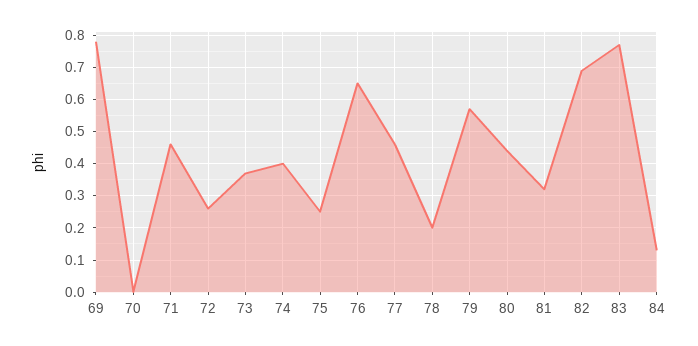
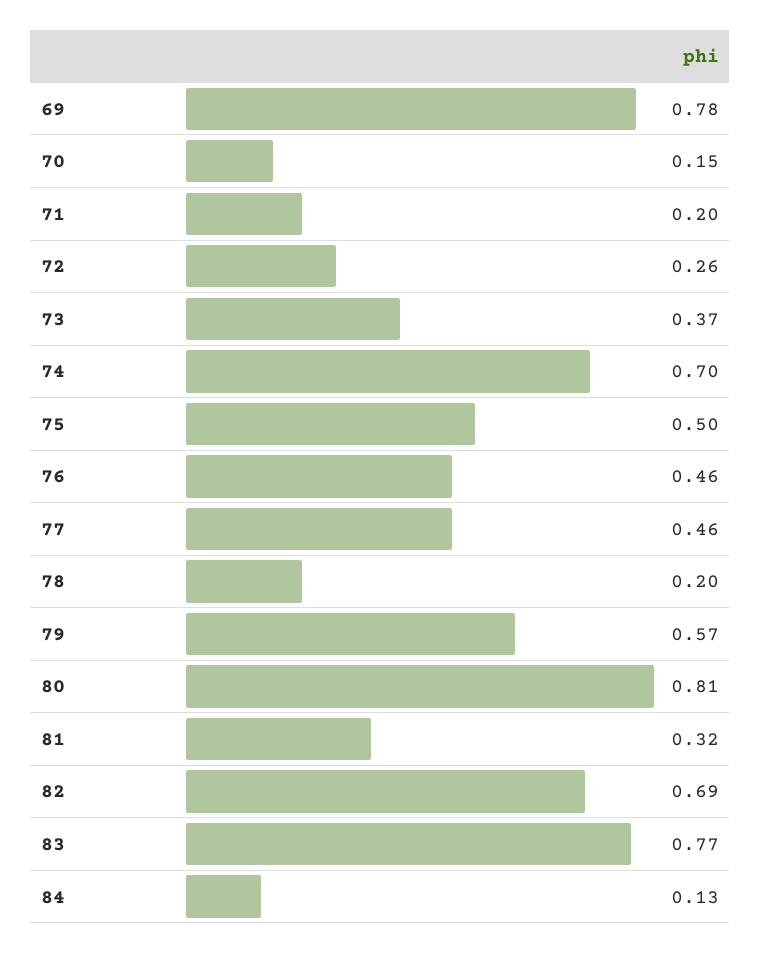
70: 0 -> 0.15
71: 0.45 -> 0.2
74: 0.4 -> 0.7
75: 0.25 -> 0.5
76: 0.65 -> 0.46
80: 0.45 -> 0.81

